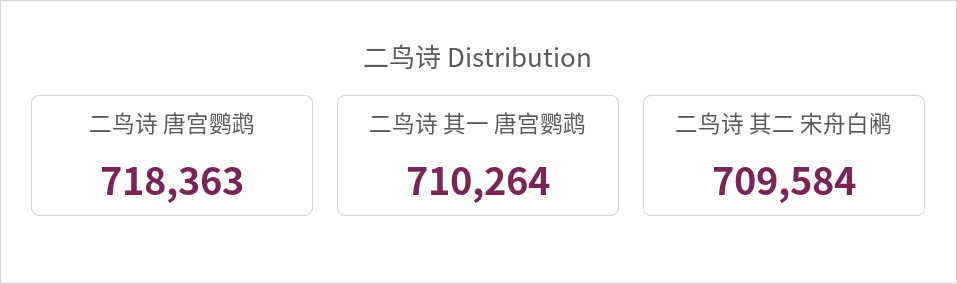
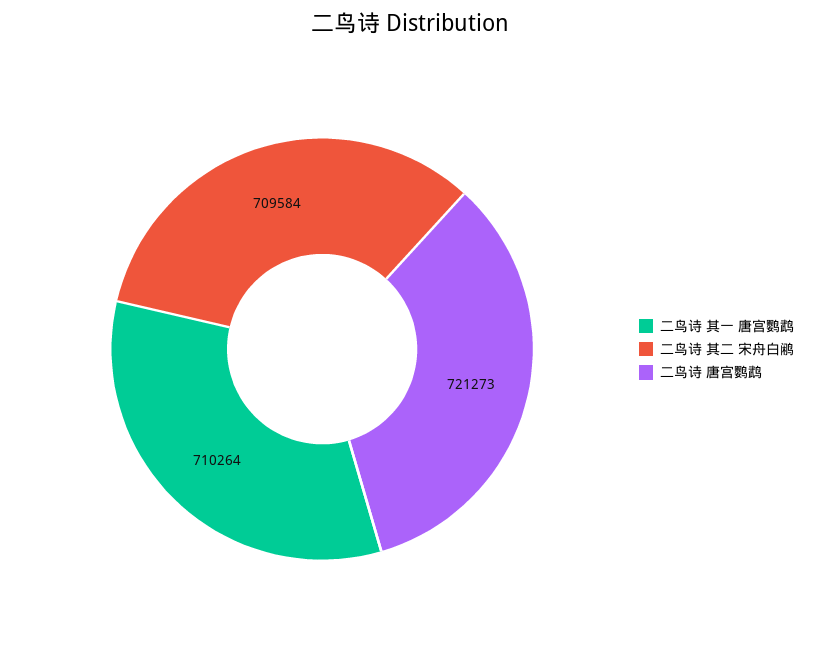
二鸟诗 唐宫鹦鹉: 718363 -> 721273

